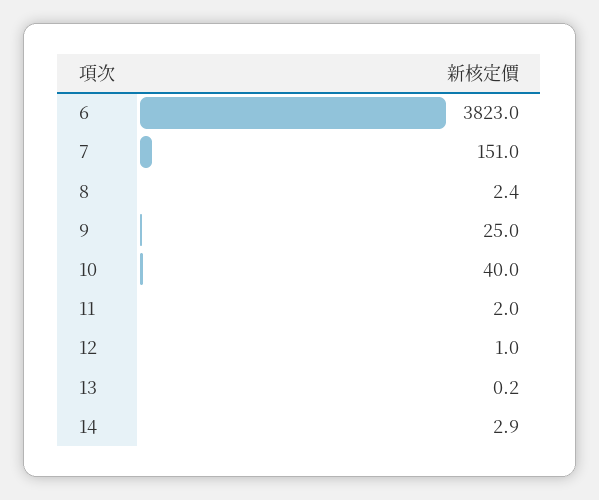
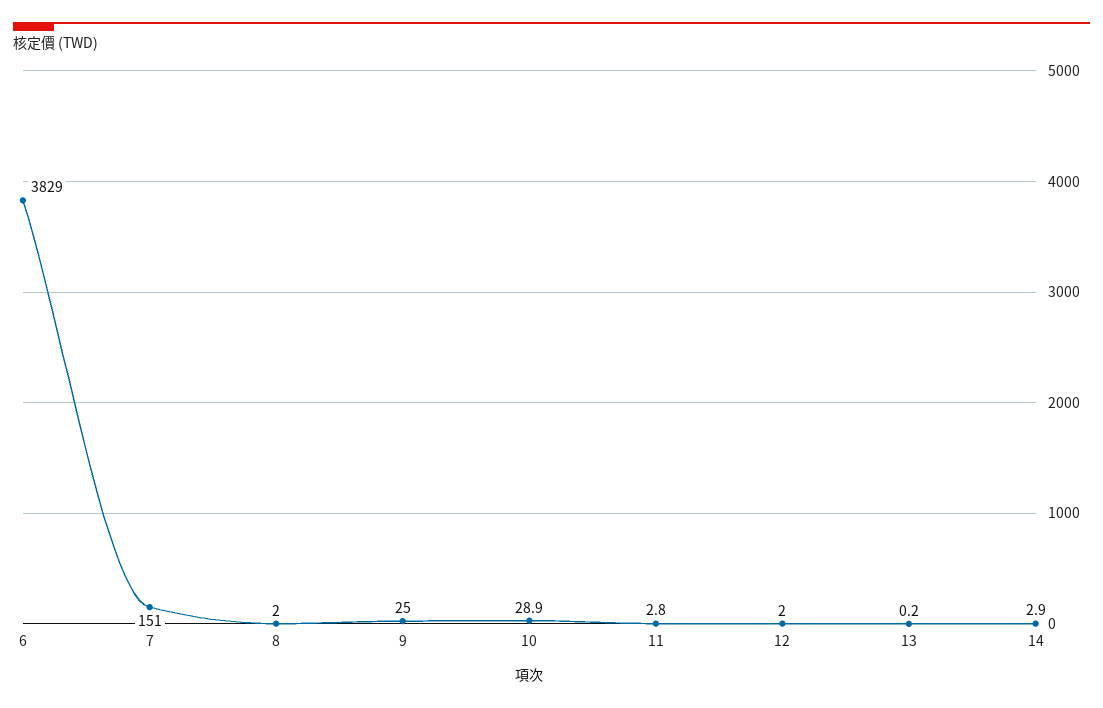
6: 3823 -> 3829
8: 2.4 -> 2
10: 40 -> 28.9
11: 2 -> 2.8
12: 1 -> 2

